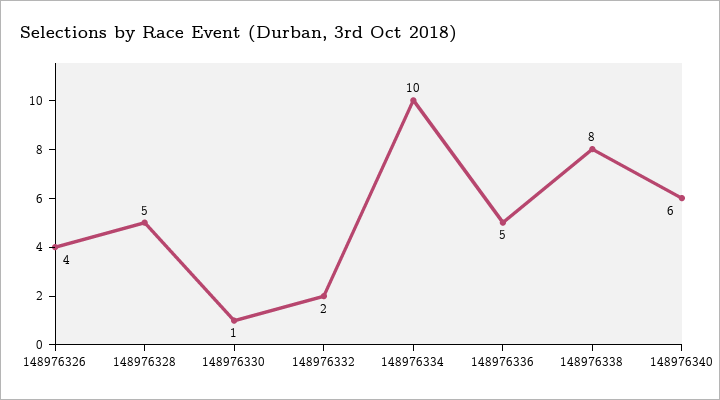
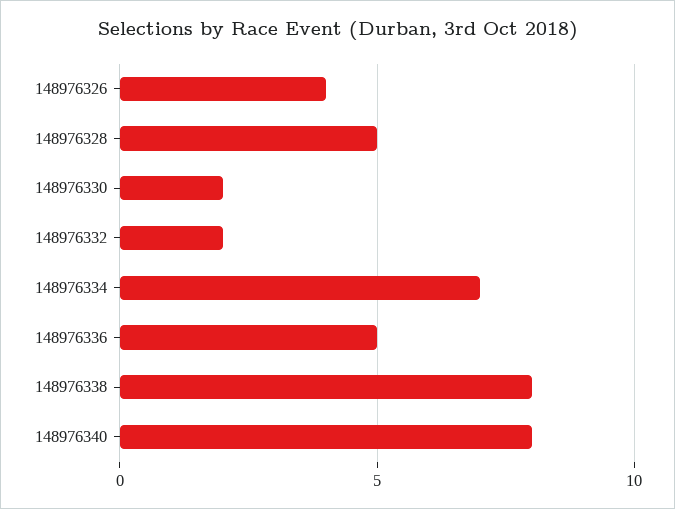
148976330: 1 -> 2
148976334: 10 -> 7
148976340: 6 -> 8

